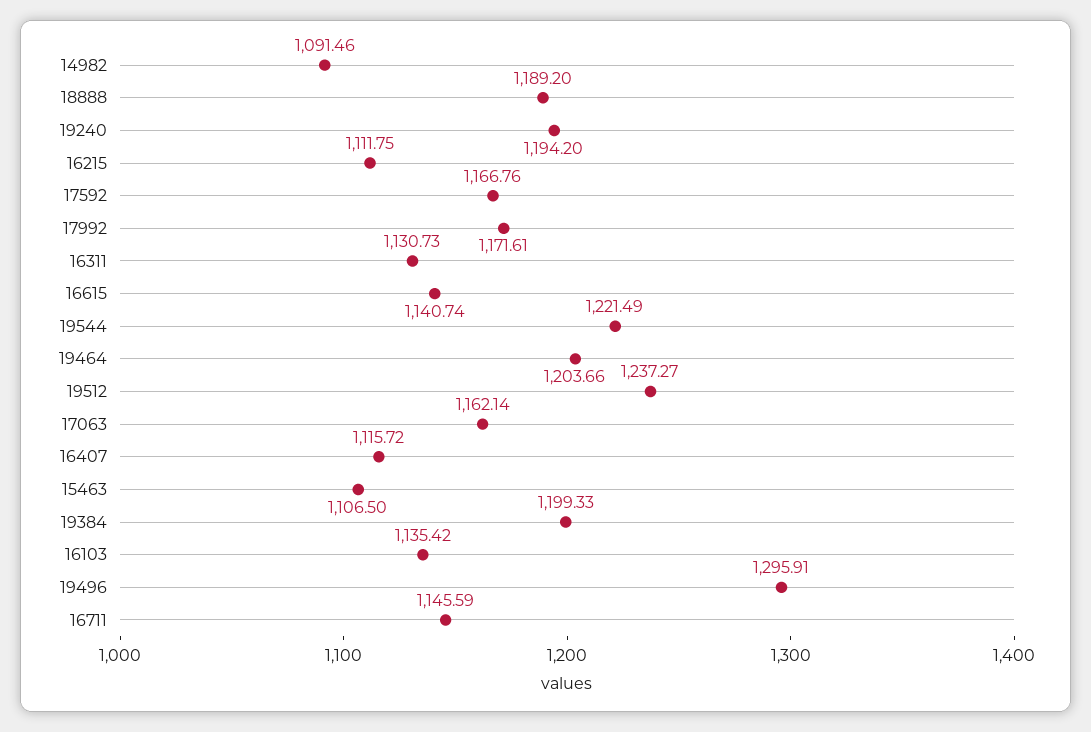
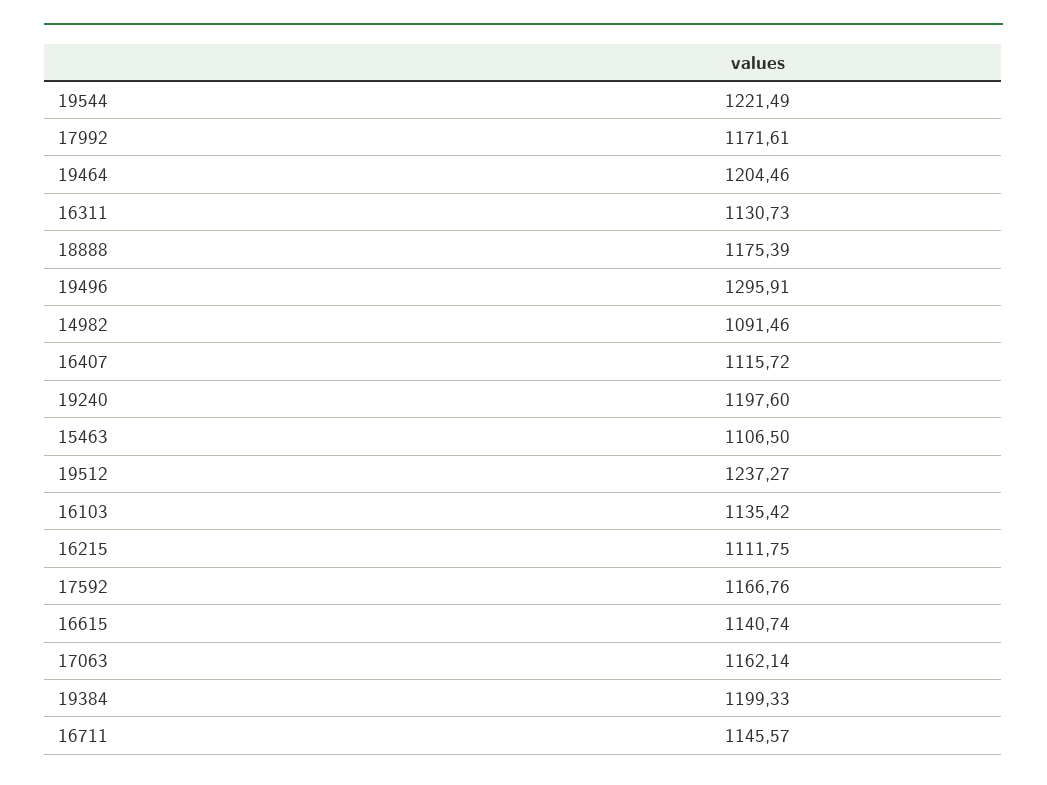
18888: 1189.2 -> 1175.39
19240: 1194.2 -> 1197.6
19464: 1203.66 -> 1204.46
16711: 1145.59 -> 1145.57

